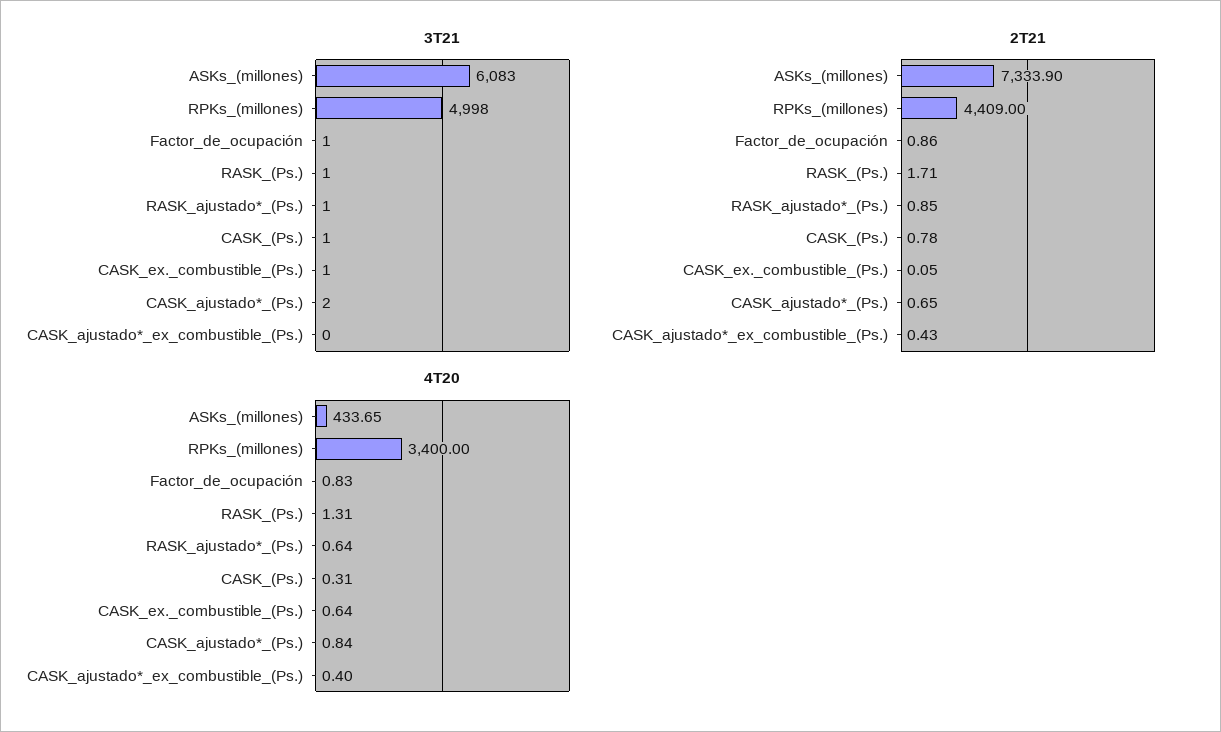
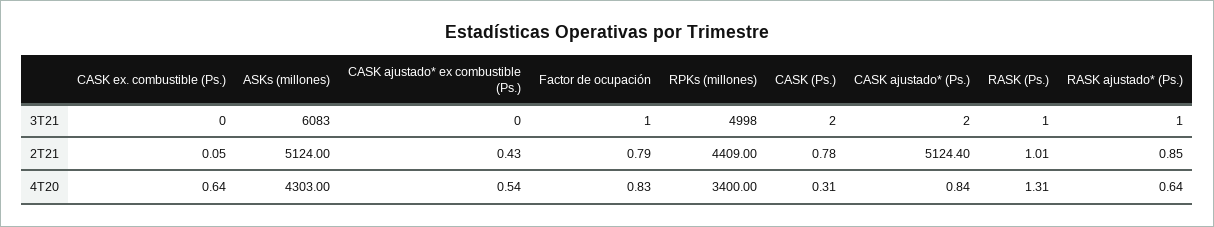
3T21, CASK_(Ps.): 1 -> 2
3T21, CASK_ex._combustible_(Ps.): 1 -> 0
2T21, ASKs_(millones): 7333.9 -> 5124
2T21, Factor_de_ocupación: 0.86 -> 0.79
2T21, RASK_(Ps.): 1.71 -> 1.01
2T21, CASK_ajustado*_(Ps.): 0.65 -> 5124.4
4T20, ASKs_(millones): 433.65 -> 4303
4T20, CASK_ajustado*_ex_combustible_(Ps.): 0.4 -> 0.54

